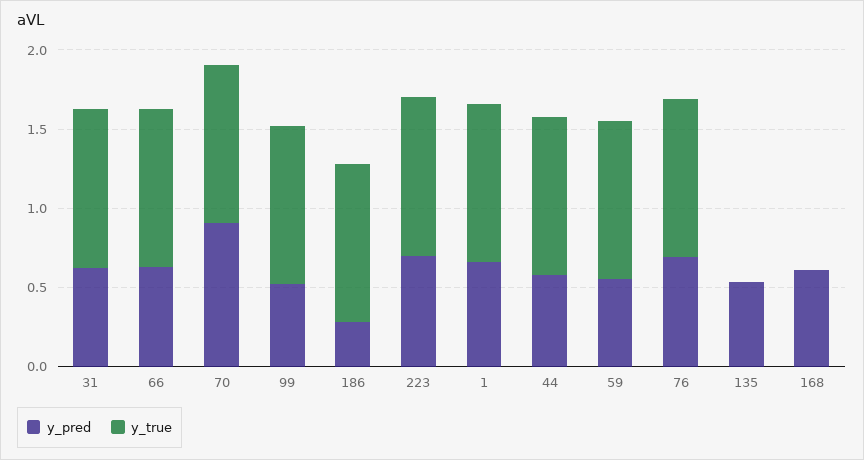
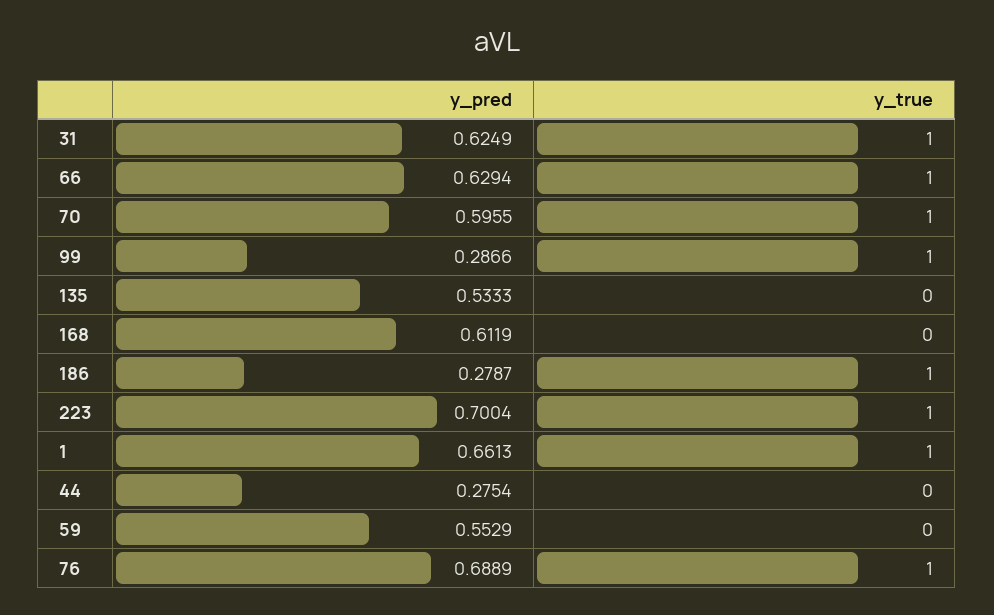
y_pred, 70: 0.9 -> 0.5955
y_pred, 99: 0.5 -> 0.2866
y_pred, 44: 0.6 -> 0.2754
y_true, 44: 1 -> 0
y_true, 59: 1 -> 0

